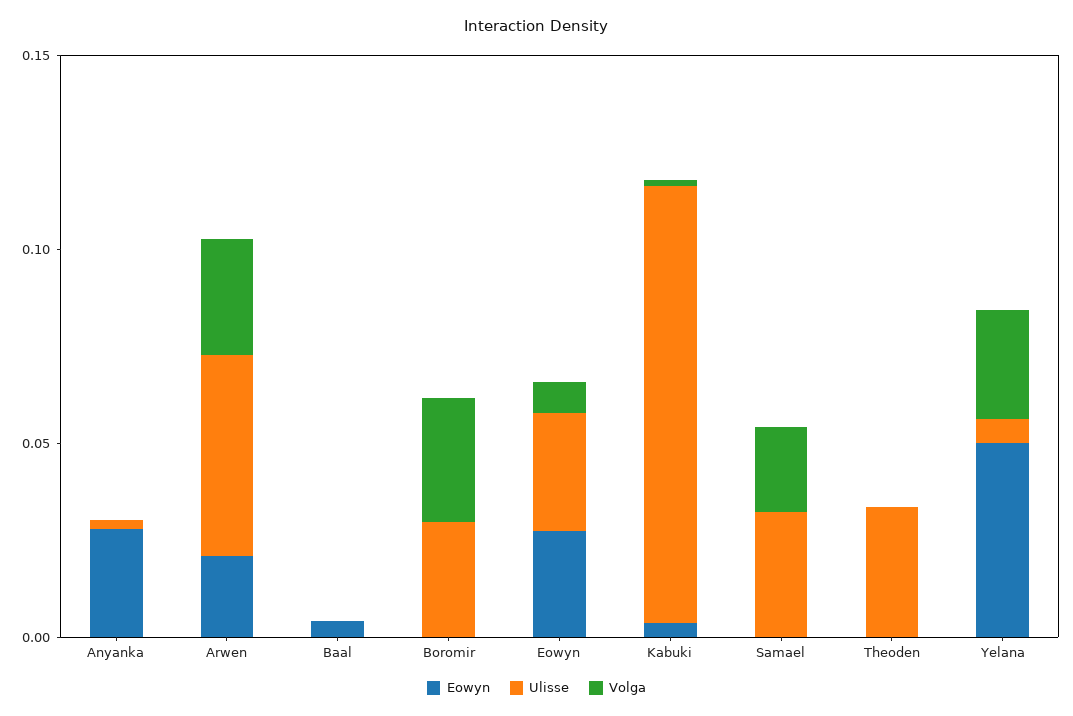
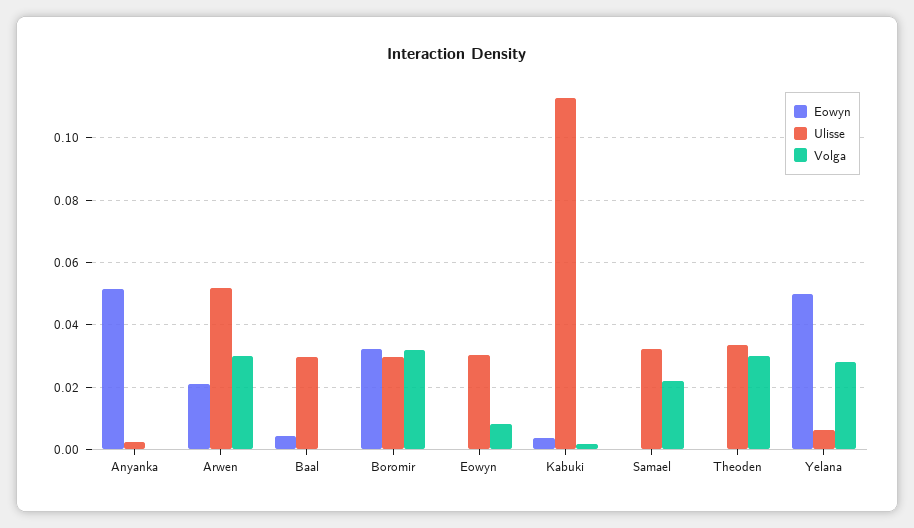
Eowyn, Anyanka: 0.03 -> 0.052
Ulisse, Baal: 0 -> 0.03
Eowyn, Boromir: 0 -> 0.032
Eowyn, Eowyn: 0.03 -> 0
Volga, Theoden: 0 -> 0.03

